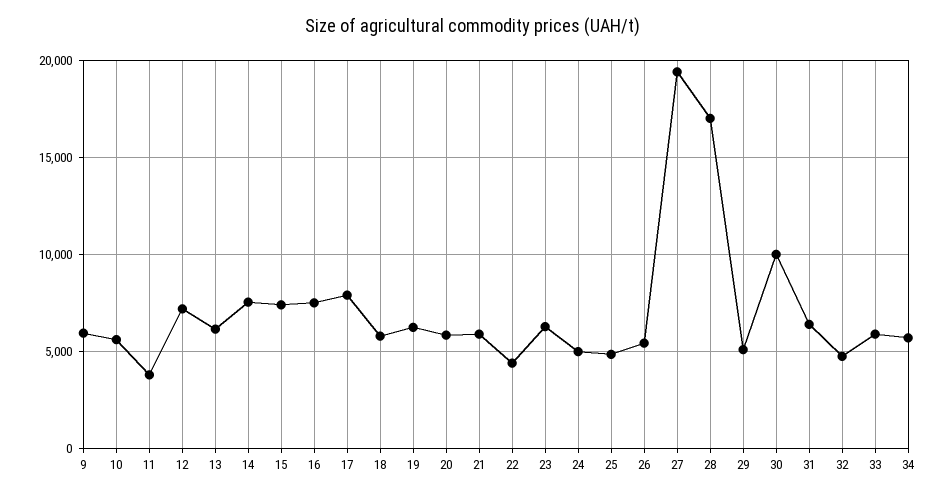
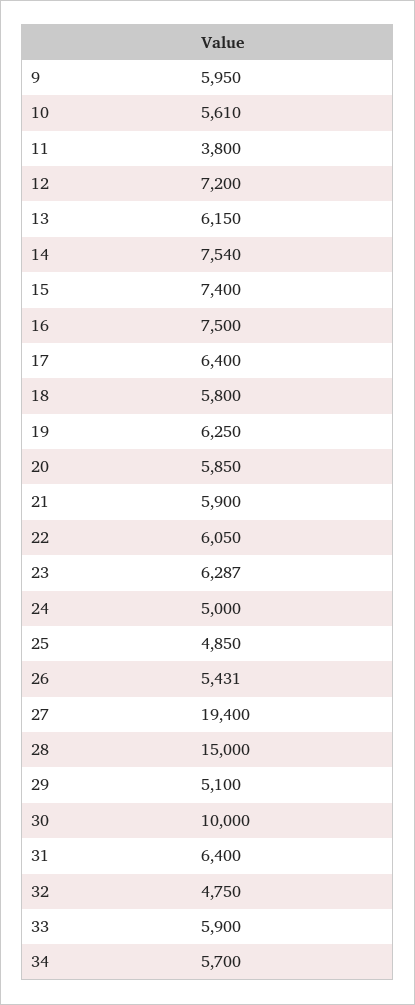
17: 8000 -> 6400
22: 4500 -> 6050
28: 17000 -> 15000

